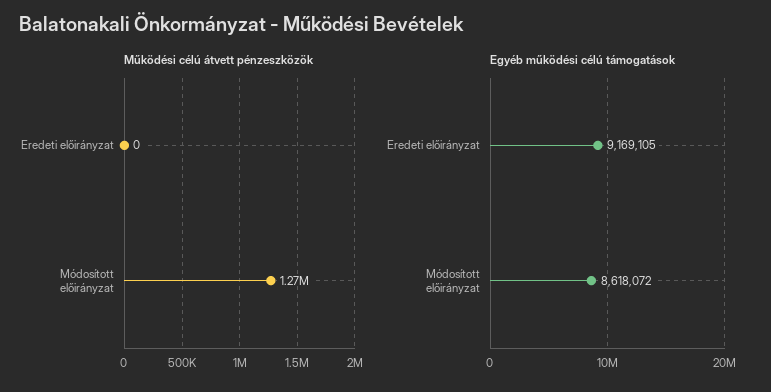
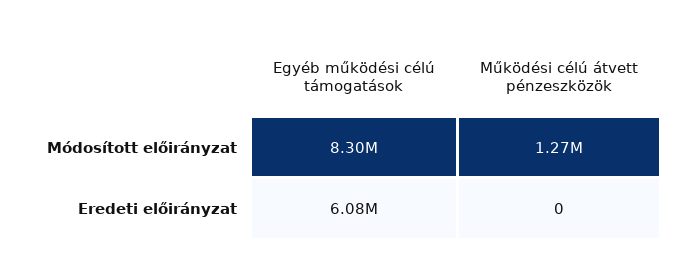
Egyéb működési célú támogatások, Eredeti előirányzat: 9169105 -> 6080000
Egyéb működési célú támogatások, Módosított előirányzat: 8618072 -> 8300000

